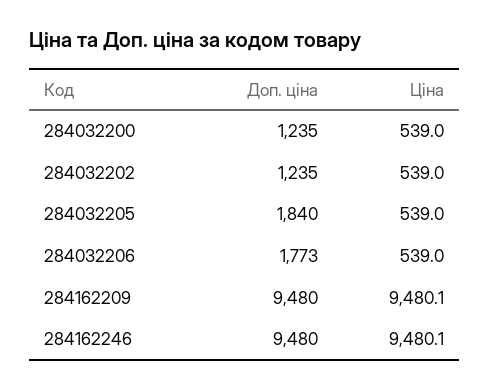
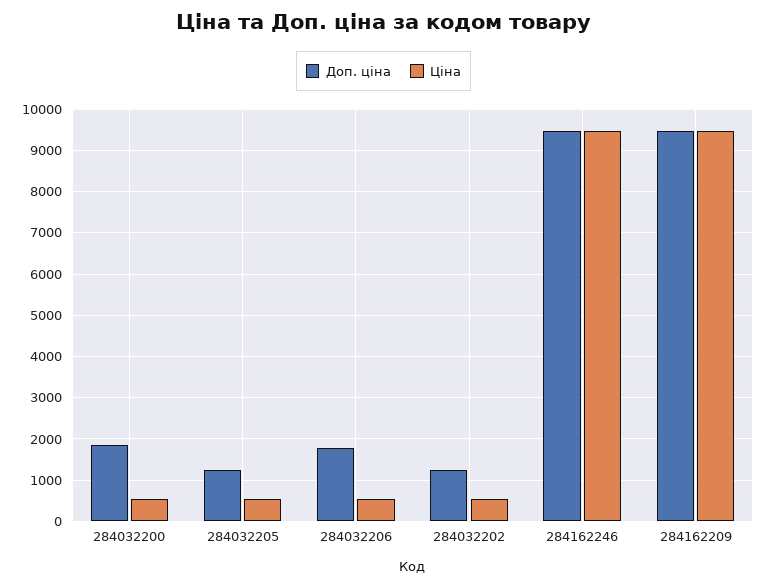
Доп. ціна, 284032200: 1235 -> 1800
Доп. ціна, 284032205: 1840 -> 1200

